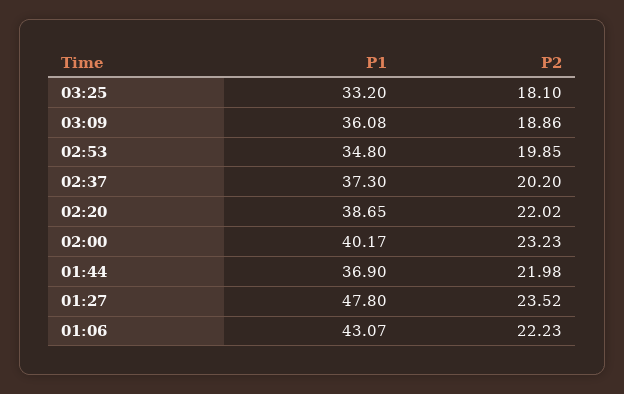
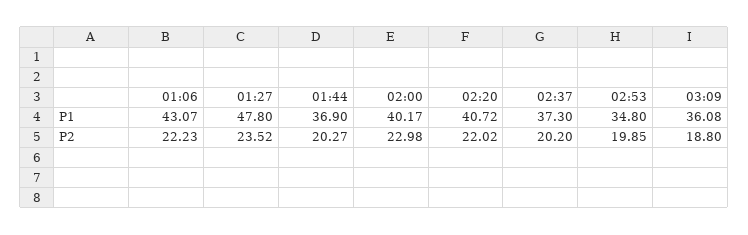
P1, 03:25: 33.2 -> none
P2, 03:25: 18.1 -> none
P2, 03:09: 18.86 -> 18.8
P1, 02:20: 38.65 -> 40.72
P2, 02:00: 23.23 -> 22.98
P2, 01:44: 21.98 -> 20.27

